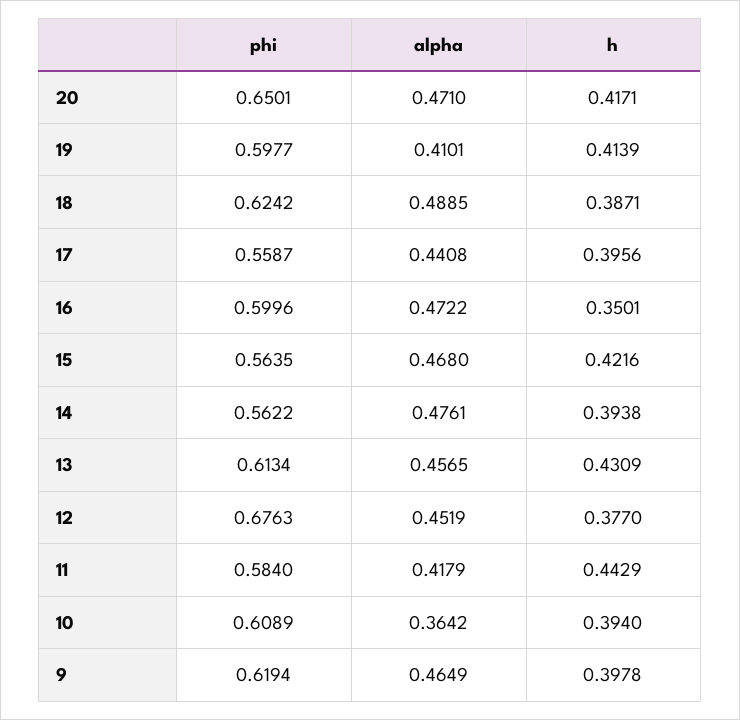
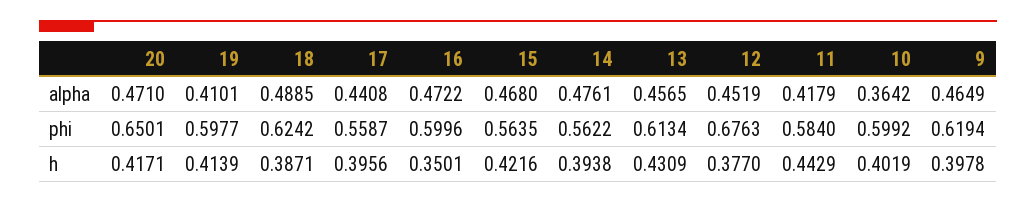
phi, 10: 0.6089 -> 0.5992
h, 10: 0.394 -> 0.4019

